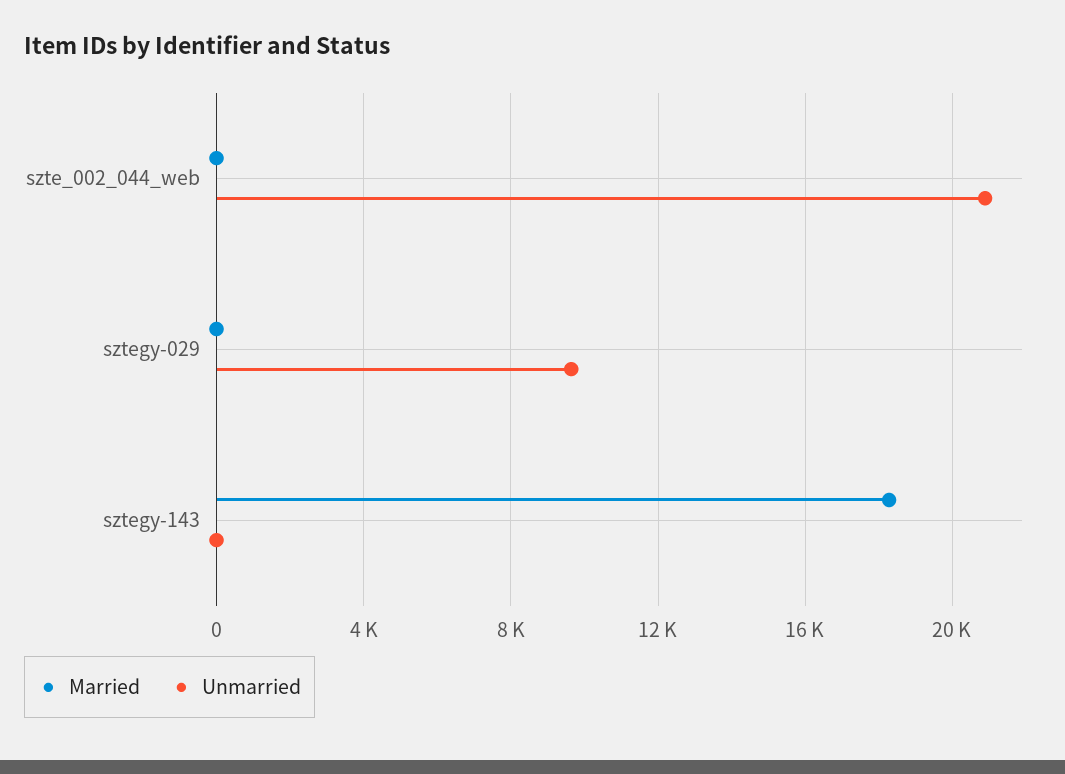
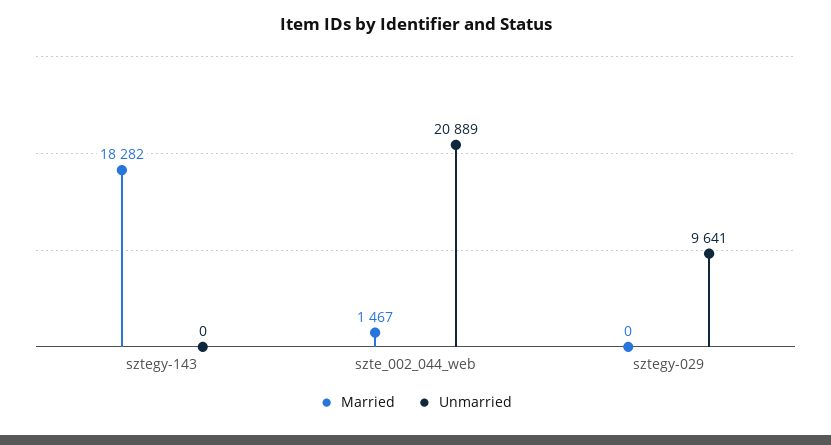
Married, szte_002_044_web: 0 -> 1467

